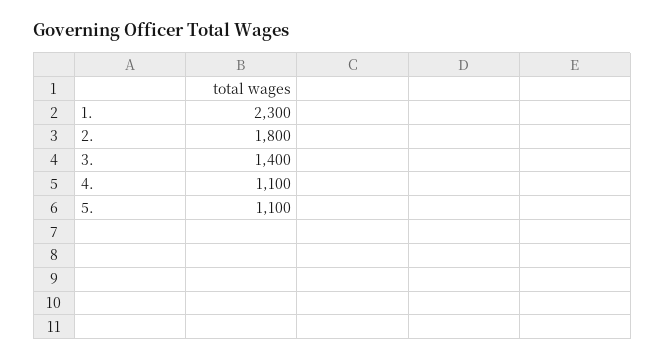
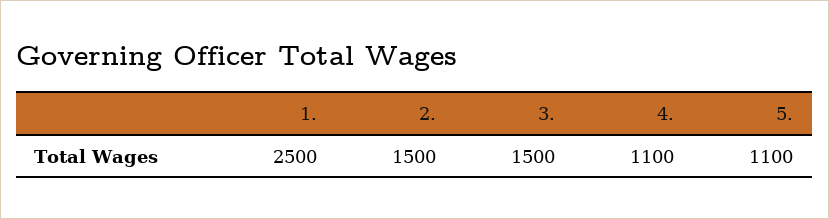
1.: 2300 -> 2500
2.: 1800 -> 1500
3.: 1400 -> 1500

